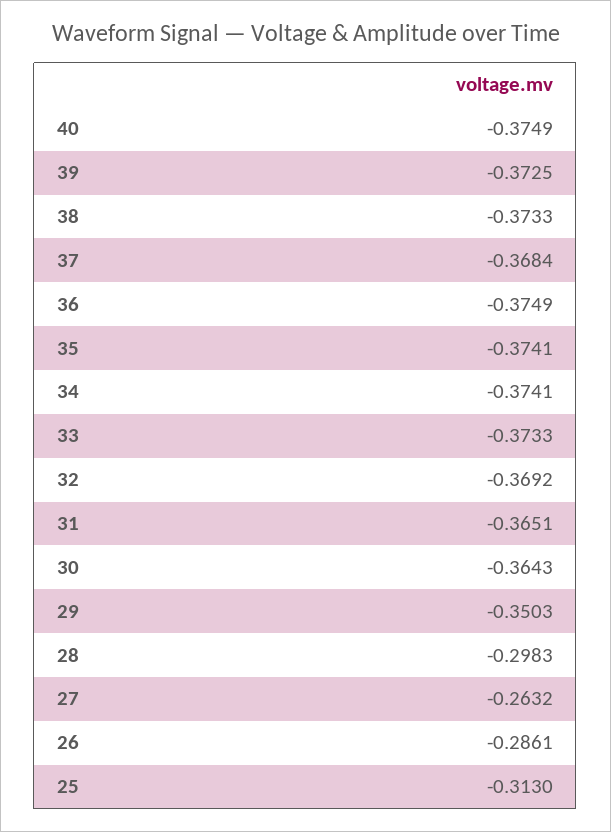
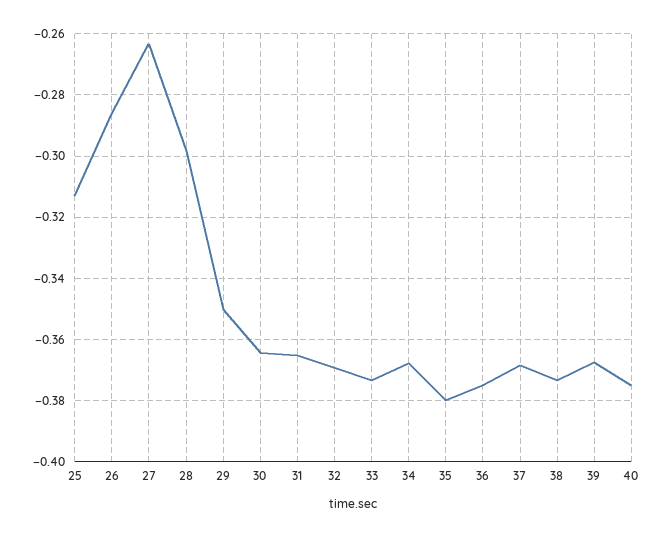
39: -0.3725 -> -0.368
35: -0.3741 -> -0.38
34: -0.3741 -> -0.368

